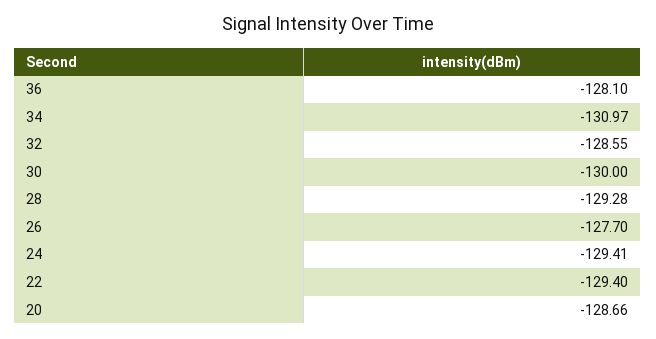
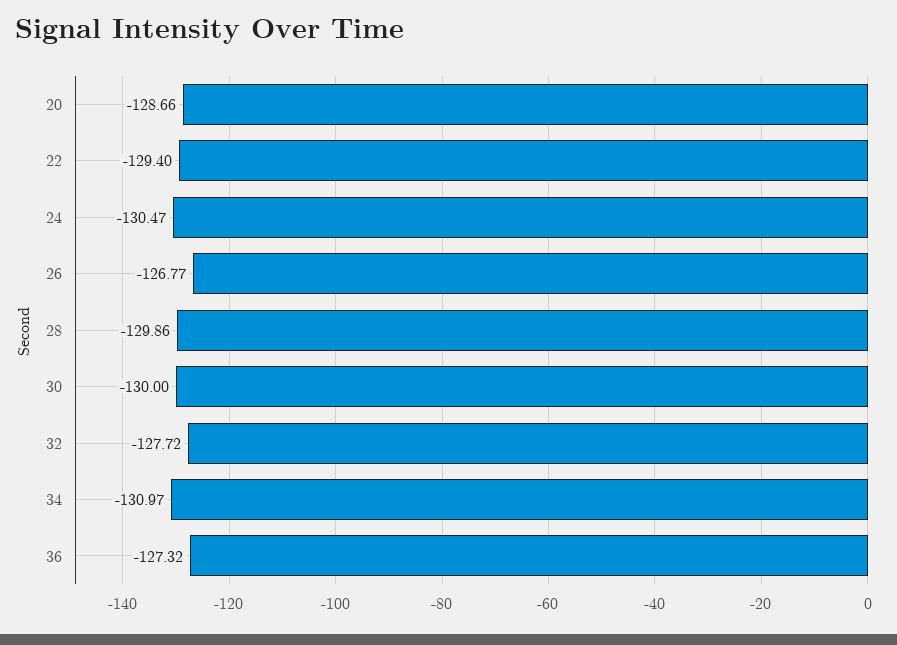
36: -128.1 -> -127.32
32: -128.55 -> -127.72
28: -129.28 -> -129.86
26: -127.7 -> -126.77
24: -129.41 -> -130.47

